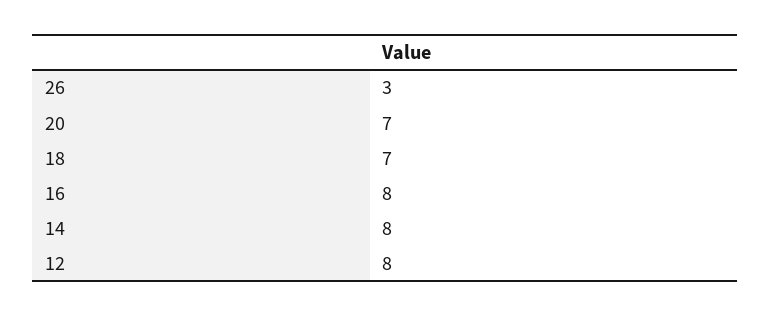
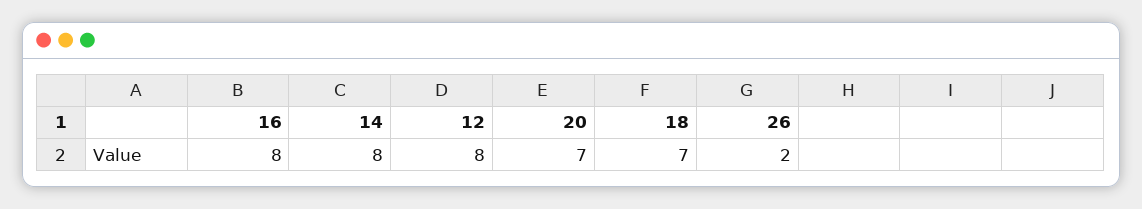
26: 3 -> 2

